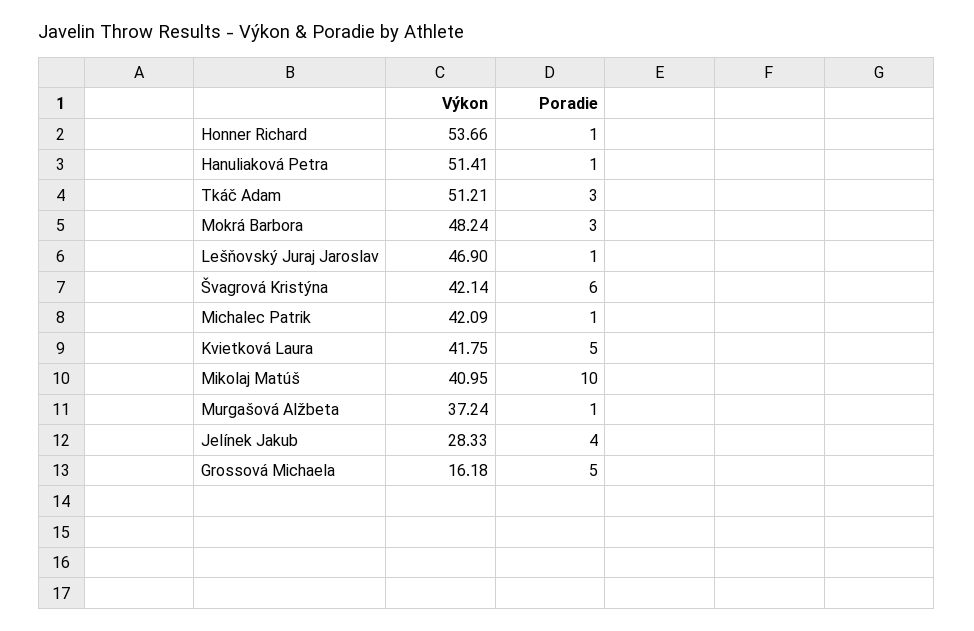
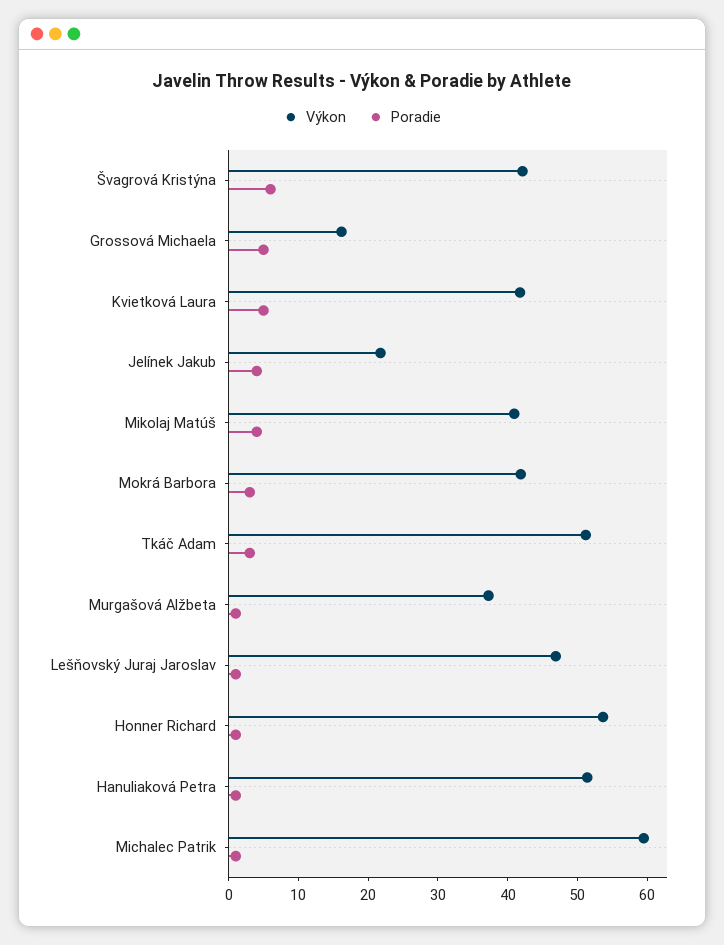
Výkon, Mokrá Barbora: 48.24 -> 42
Výkon, Michalec Patrik: 42.09 -> 60
Poradie, Mikolaj Matúš: 10 -> 4
Výkon, Jelínek Jakub: 28.33 -> 22

